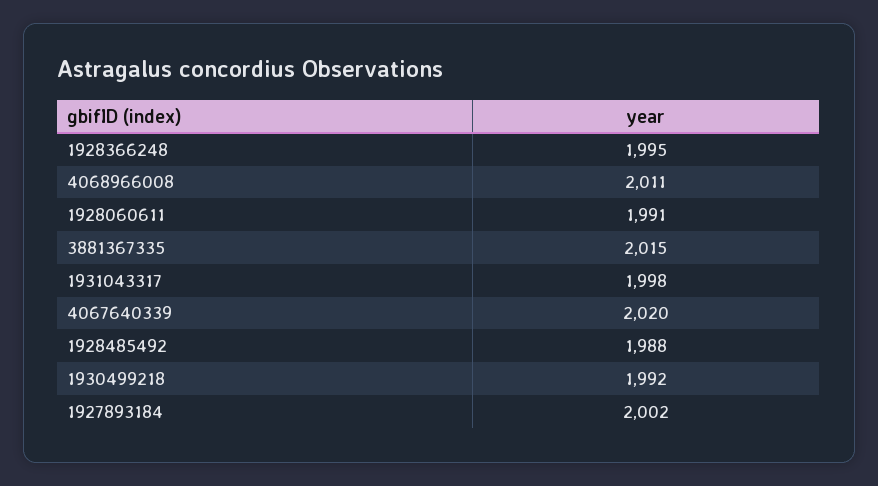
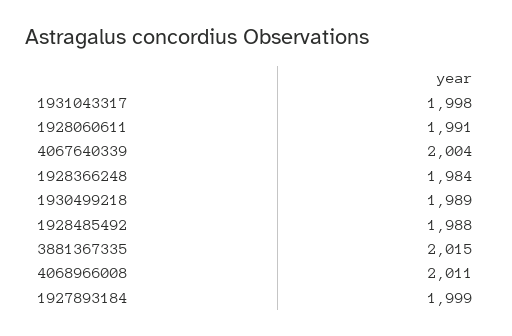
1928366248: 1995 -> 1984
4067640339: 2020 -> 2004
1930499218: 1992 -> 1989
1927893184: 2002 -> 1999

